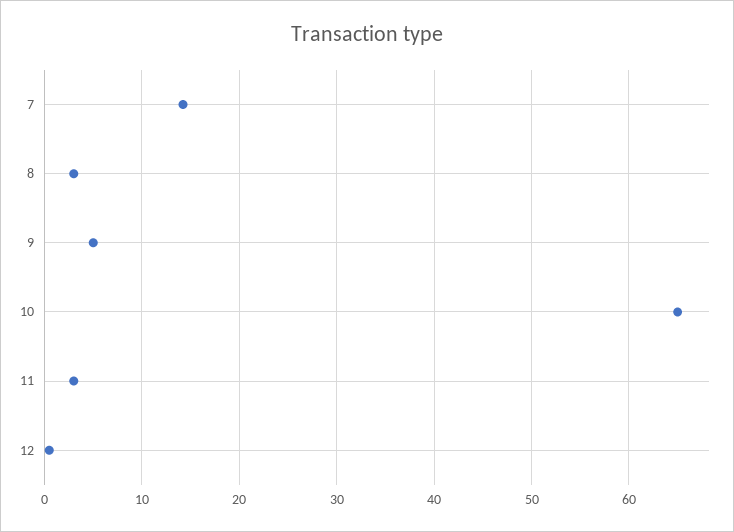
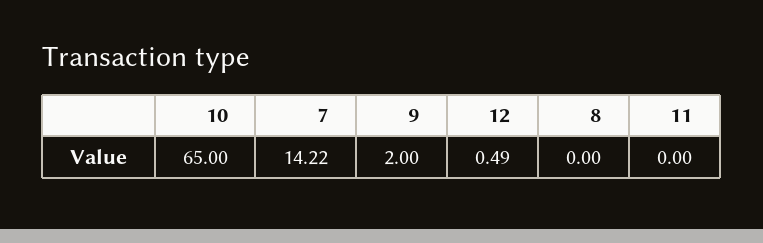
8: 3 -> 0
9: 5 -> 2
11: 3 -> 0

